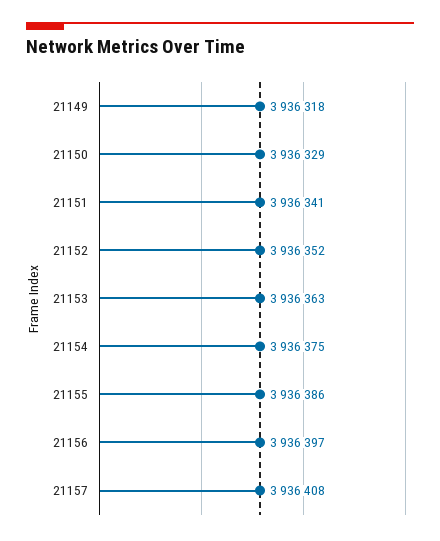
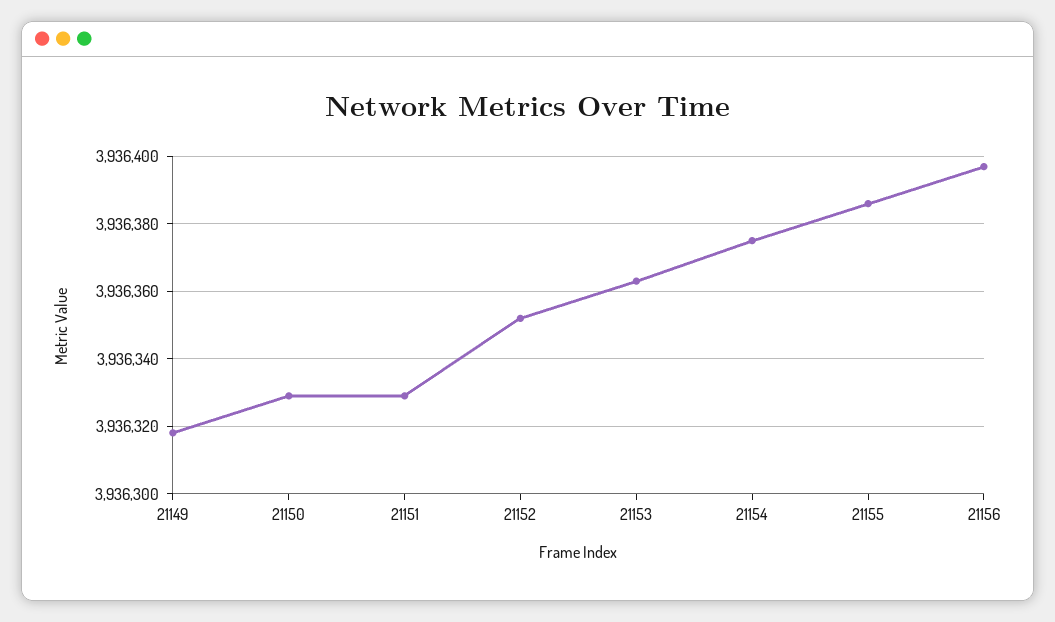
21151: 3936341 -> 3936330
21157: 3936408 -> none

